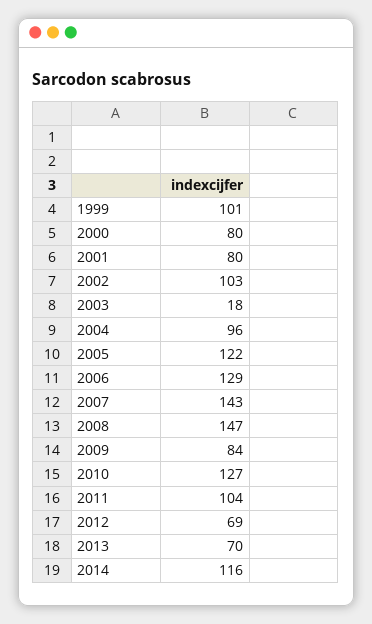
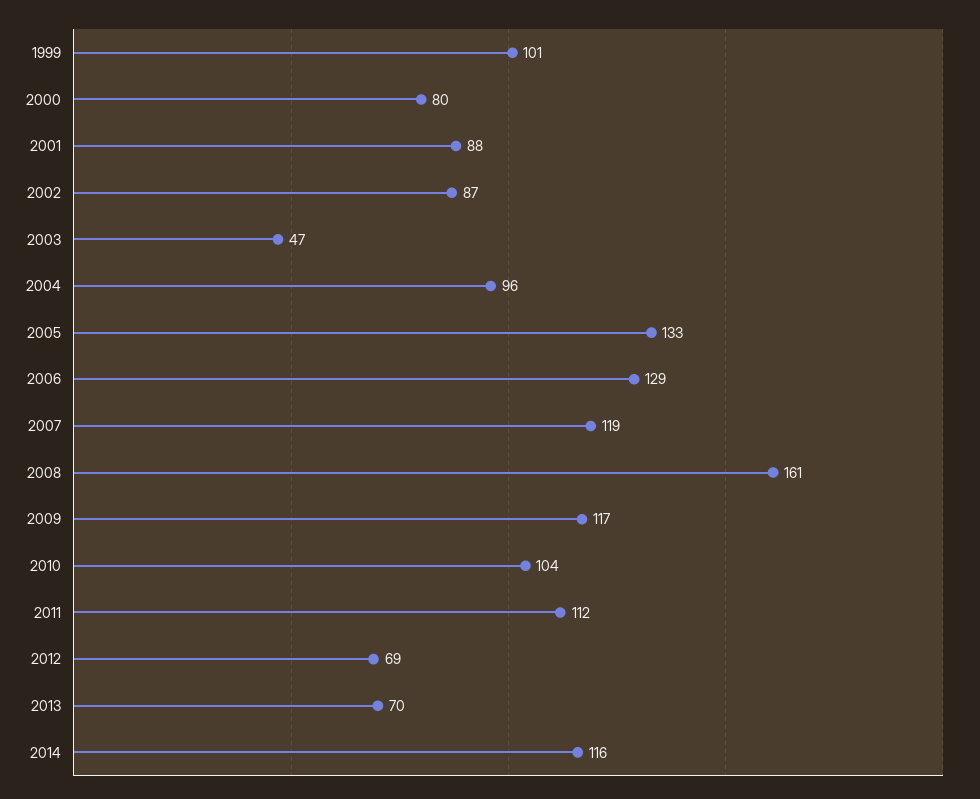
2001: 80 -> 88
2002: 103 -> 87
2003: 18 -> 47
2005: 122 -> 133
2007: 143 -> 119
2008: 147 -> 161
2009: 84 -> 117
2010: 127 -> 104
2011: 104 -> 112

